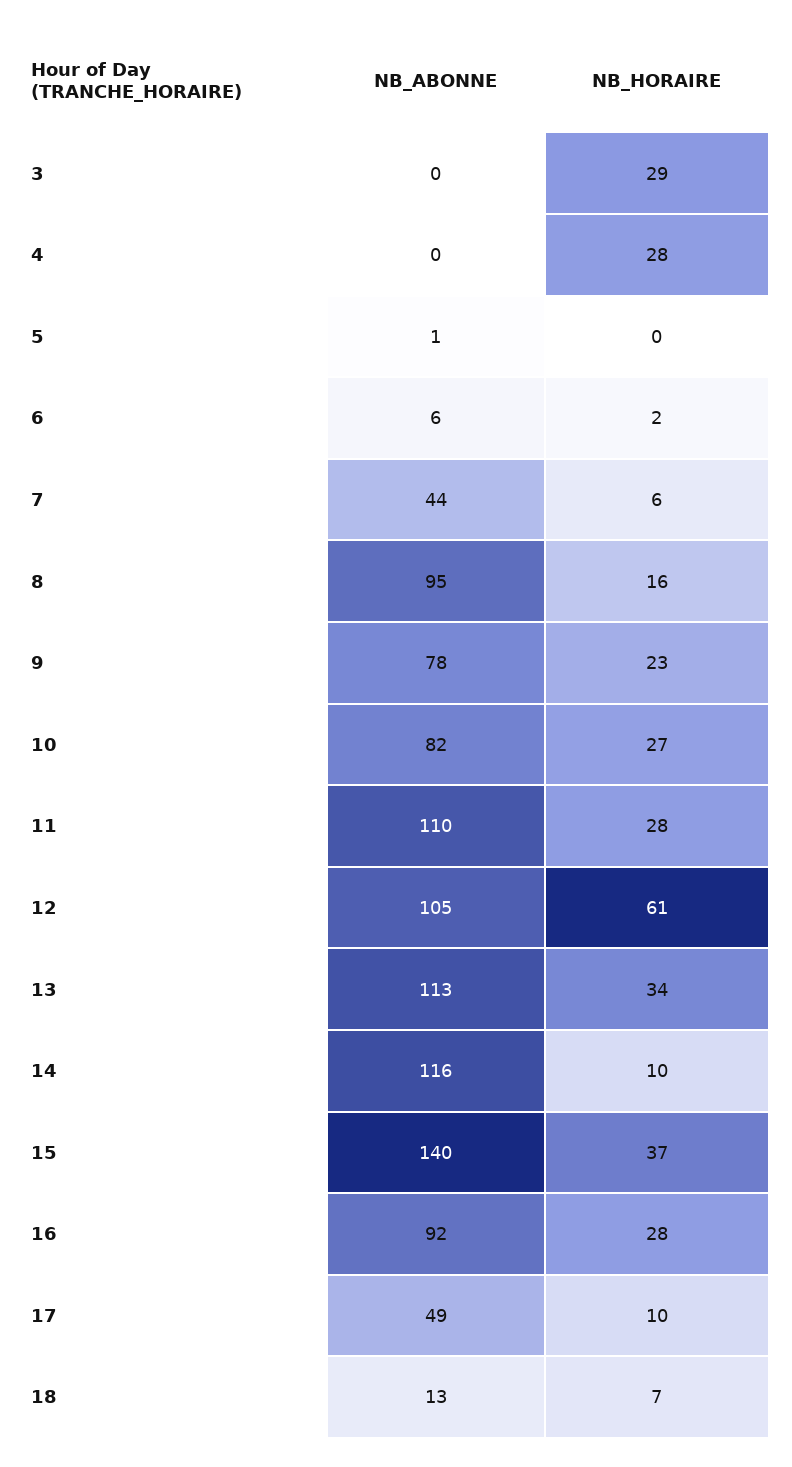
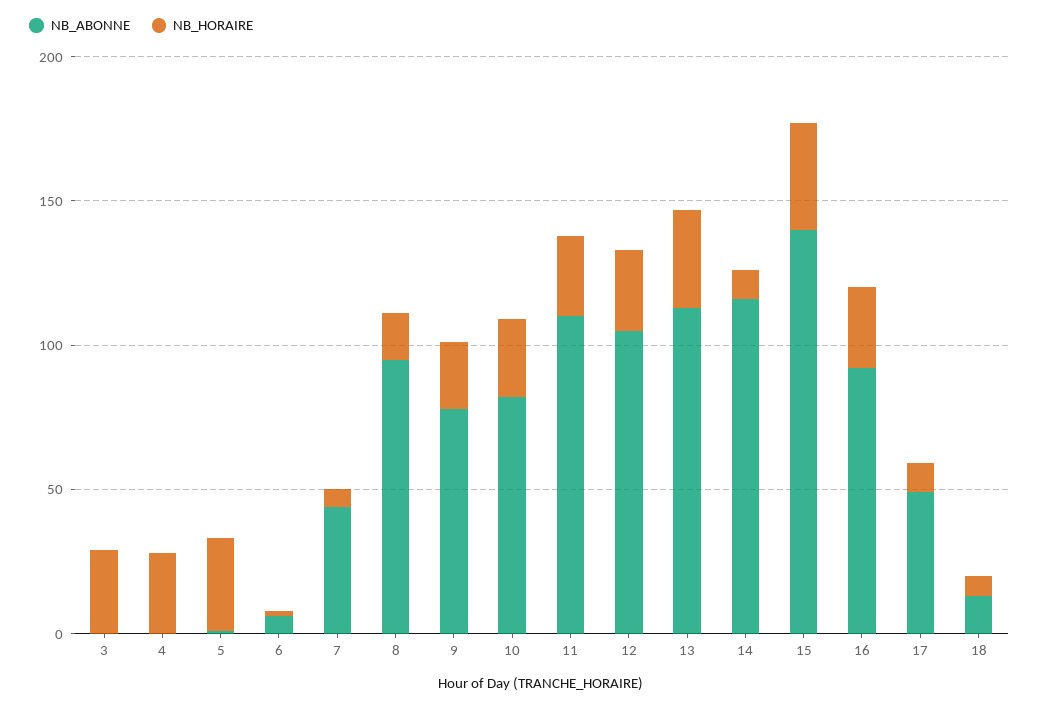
NB_HORAIRE, 5: 0 -> 30
NB_HORAIRE, 12: 61 -> 30

